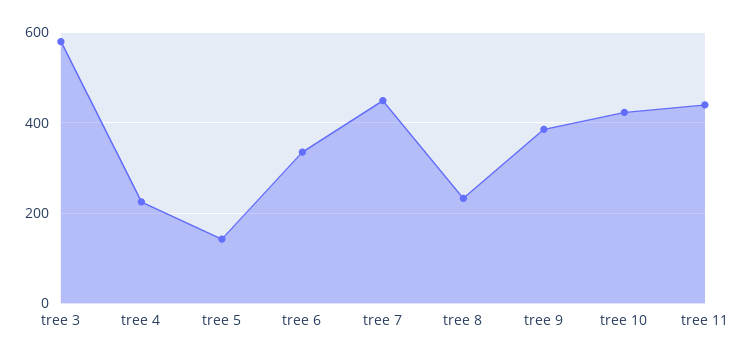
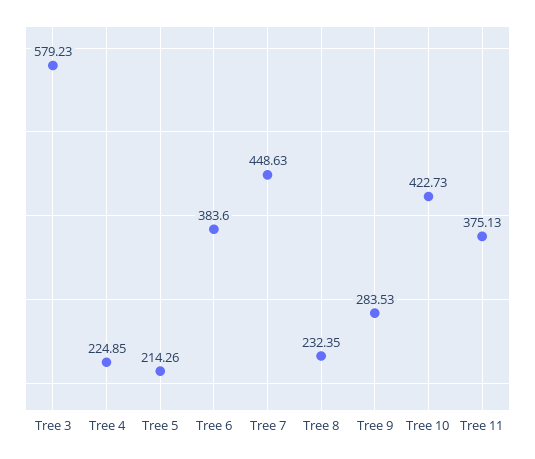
tree 5: 140 -> 214.26
tree 6: 340 -> 383.6
tree 9: 380 -> 283.53
tree 11: 440 -> 375.13

